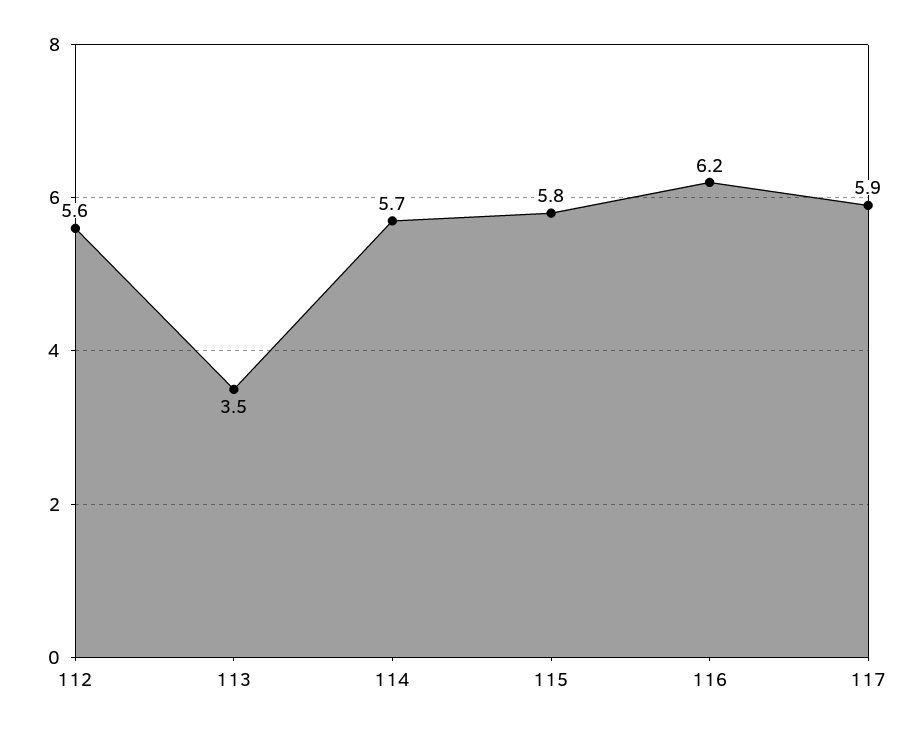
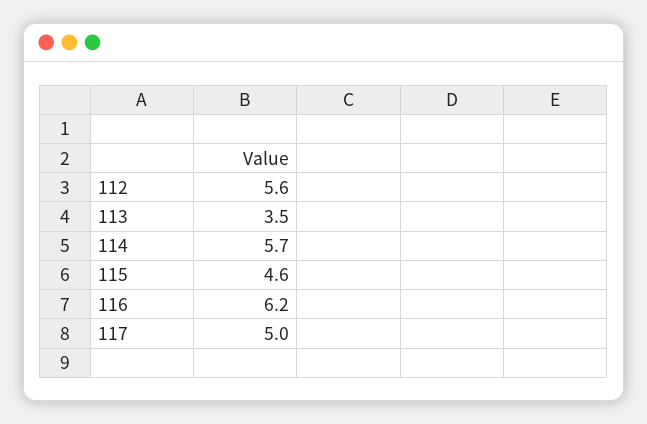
115: 5.8 -> 4.6
117: 5.9 -> 5

